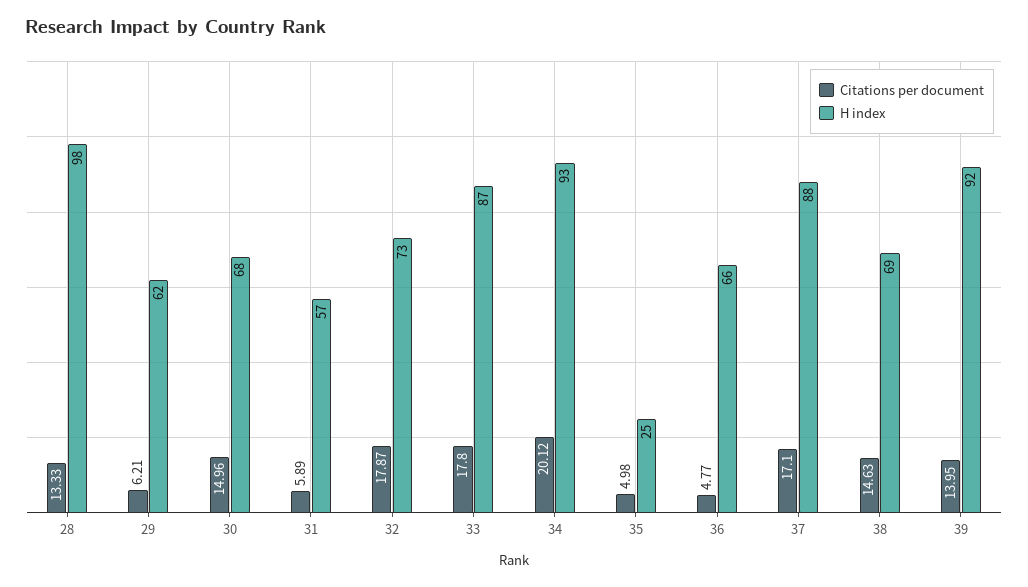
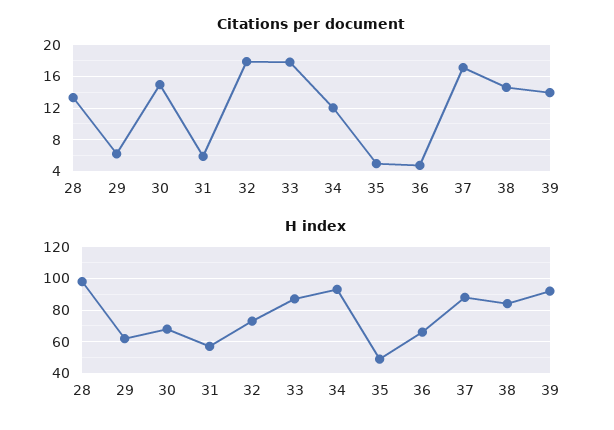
Citations per document, 34: 20.12 -> 12
H index, 35: 25 -> 50
H index, 38: 69 -> 85

